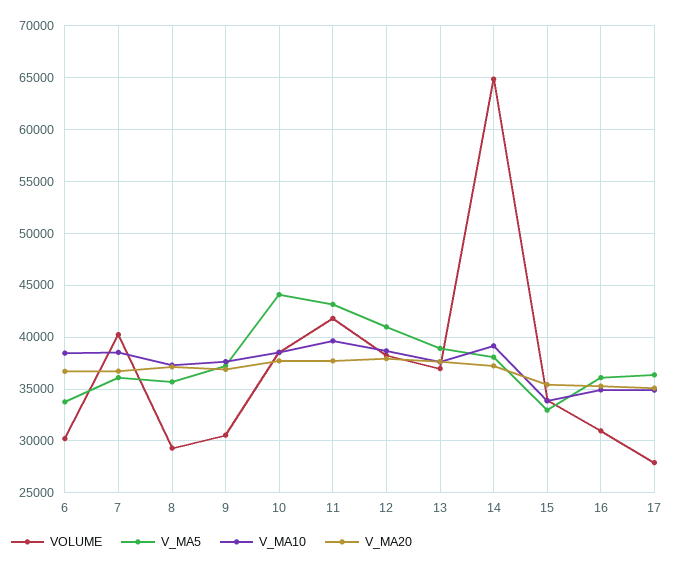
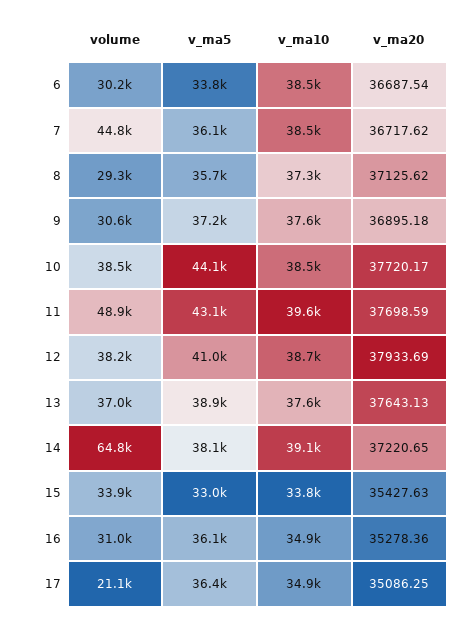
VOLUME, 7: 40000 -> 44800
VOLUME, 11: 42000 -> 48900
VOLUME, 17: 28000 -> 21100

